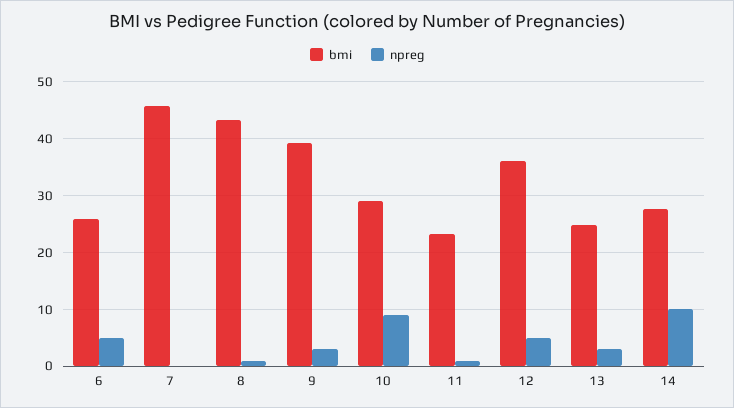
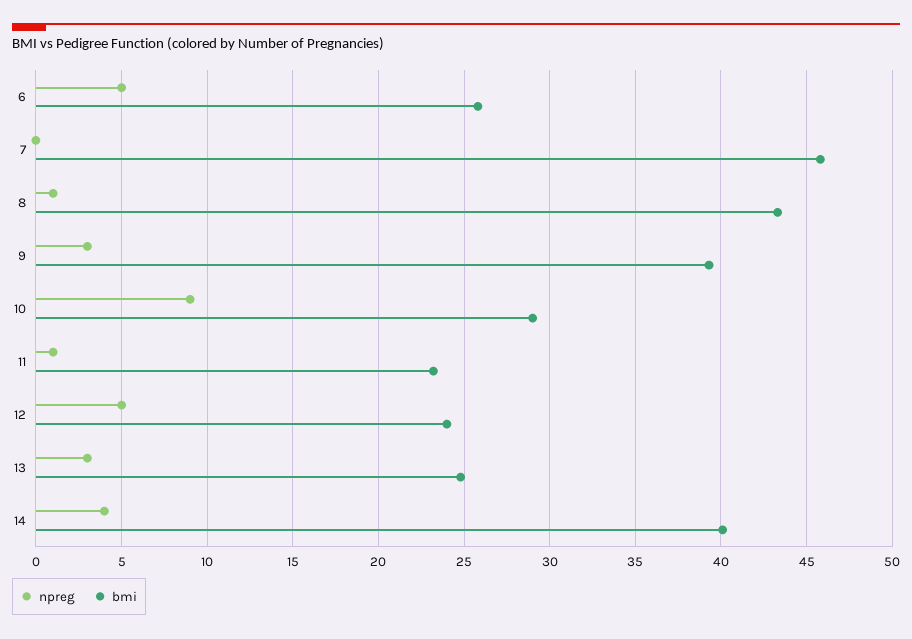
bmi, 12: 36 -> 24
bmi, 14: 28 -> 40
npreg, 14: 10 -> 4

